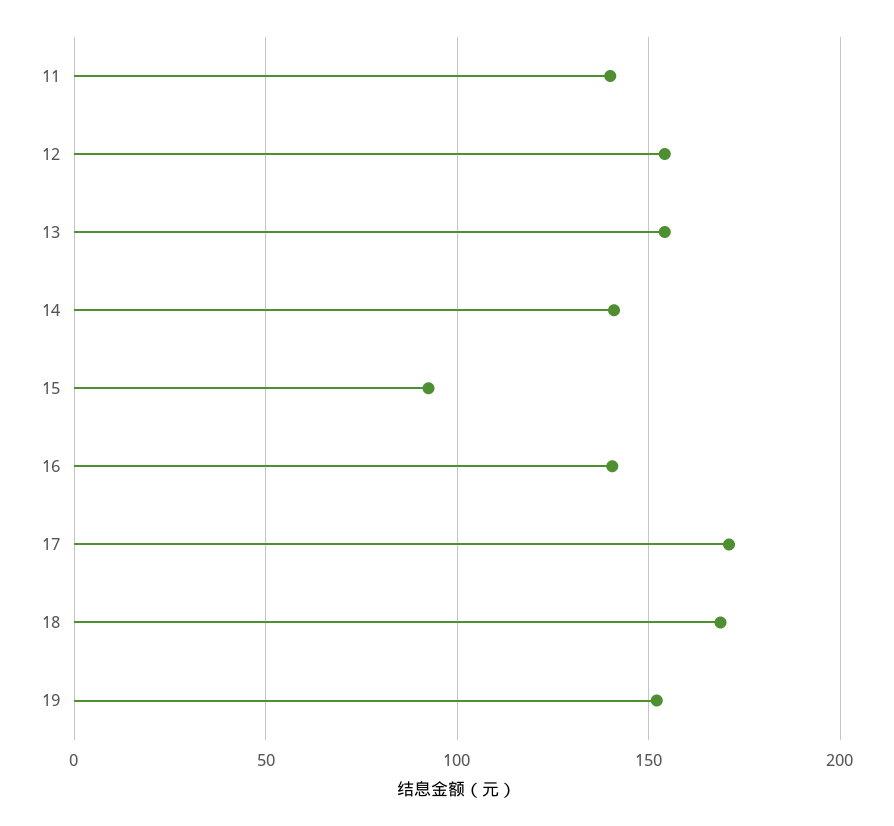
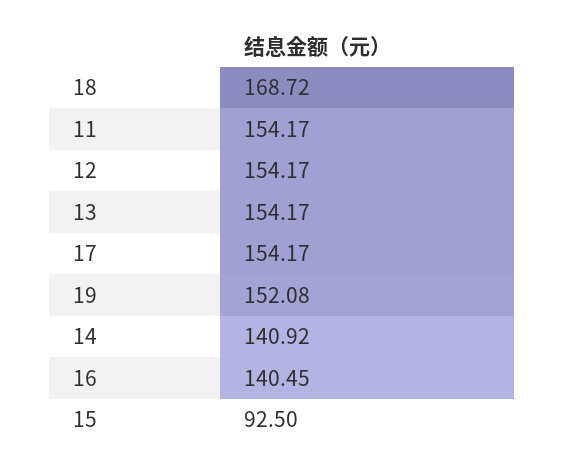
11: 140 -> 154.17
17: 170 -> 154.17

